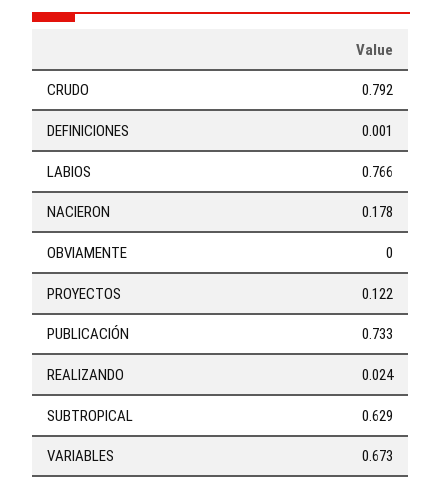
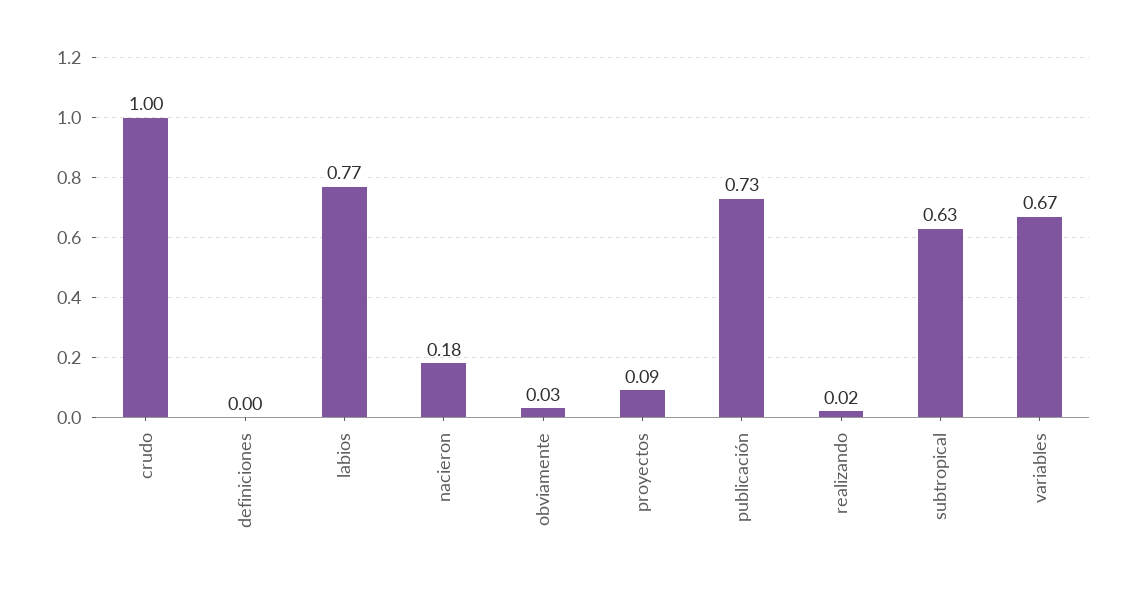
CRUDO: 0.792 -> 1
OBVIAMENTE: 0 -> 0.03
PROYECTOS: 0.122 -> 0.09

